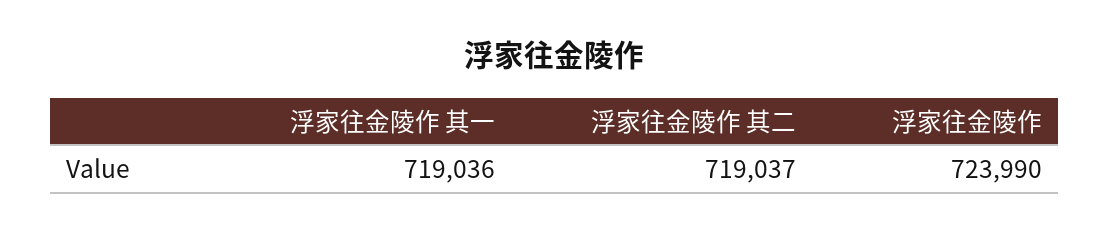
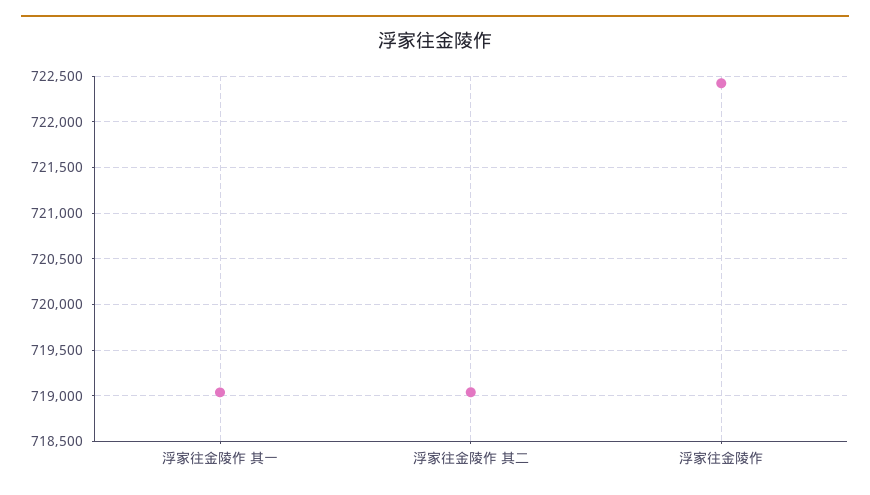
浮家往金陵作: 723990 -> 722400

